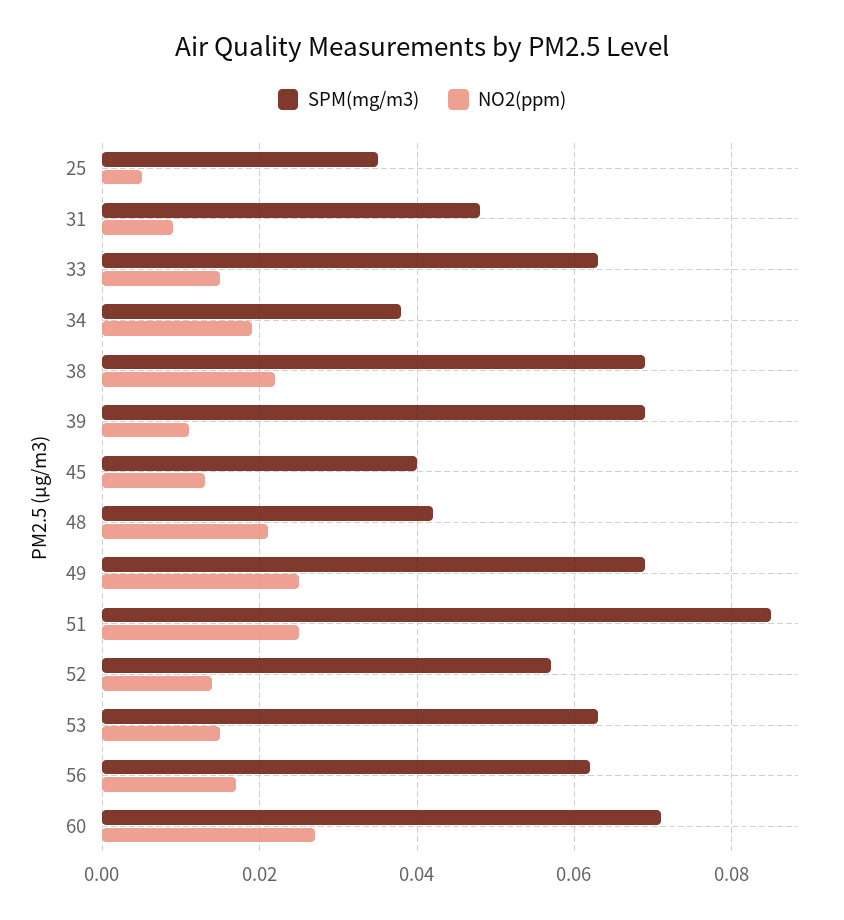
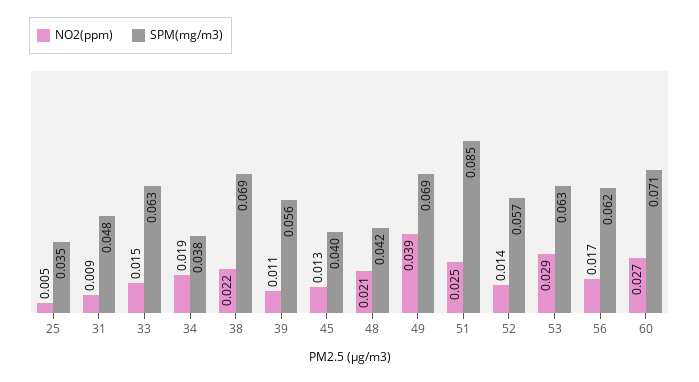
SPM(mg/m3), 39: 0.07 -> 0.056
NO2(ppm), 49: 0.025 -> 0.039
NO2(ppm), 53: 0.015 -> 0.029

